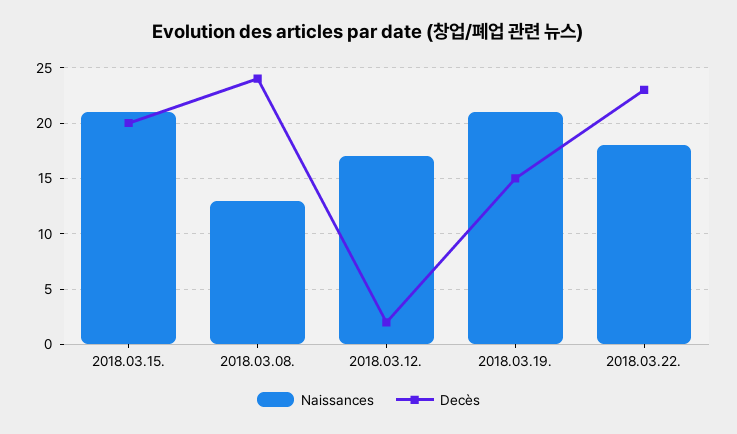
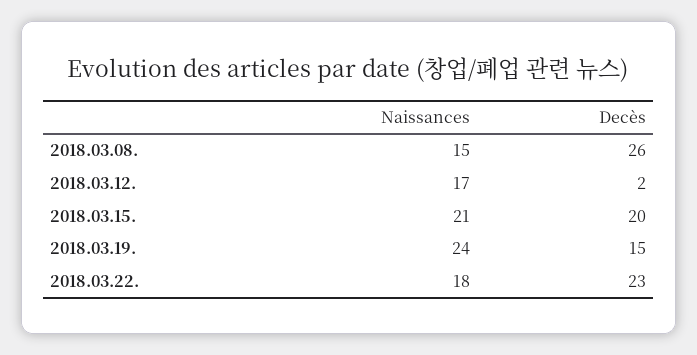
Naissances, 2018.03.08.: 13 -> 15
Decès, 2018.03.08.: 24 -> 26
Naissances, 2018.03.19.: 21 -> 24

